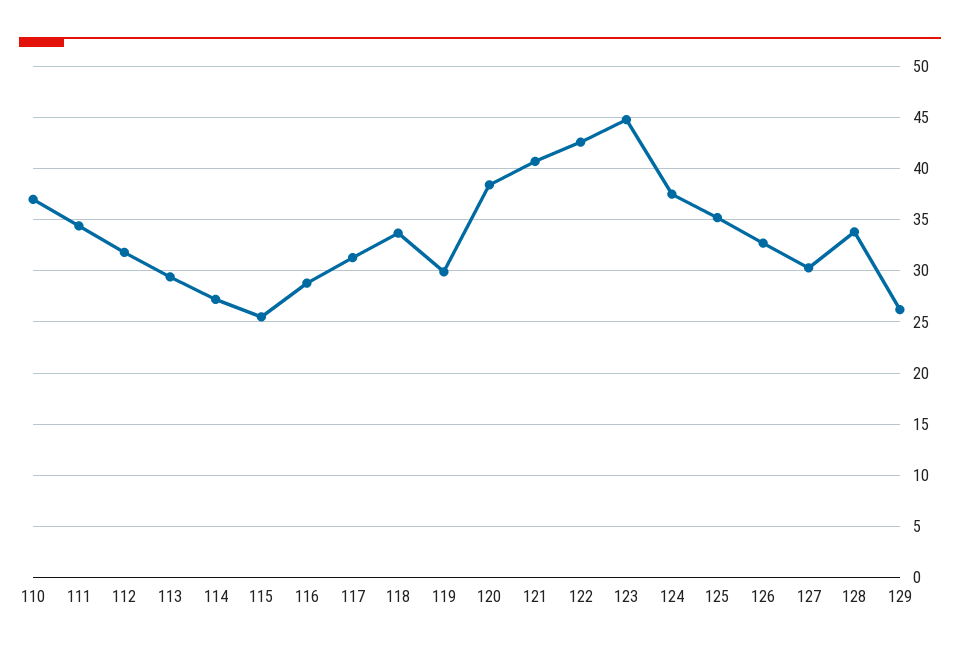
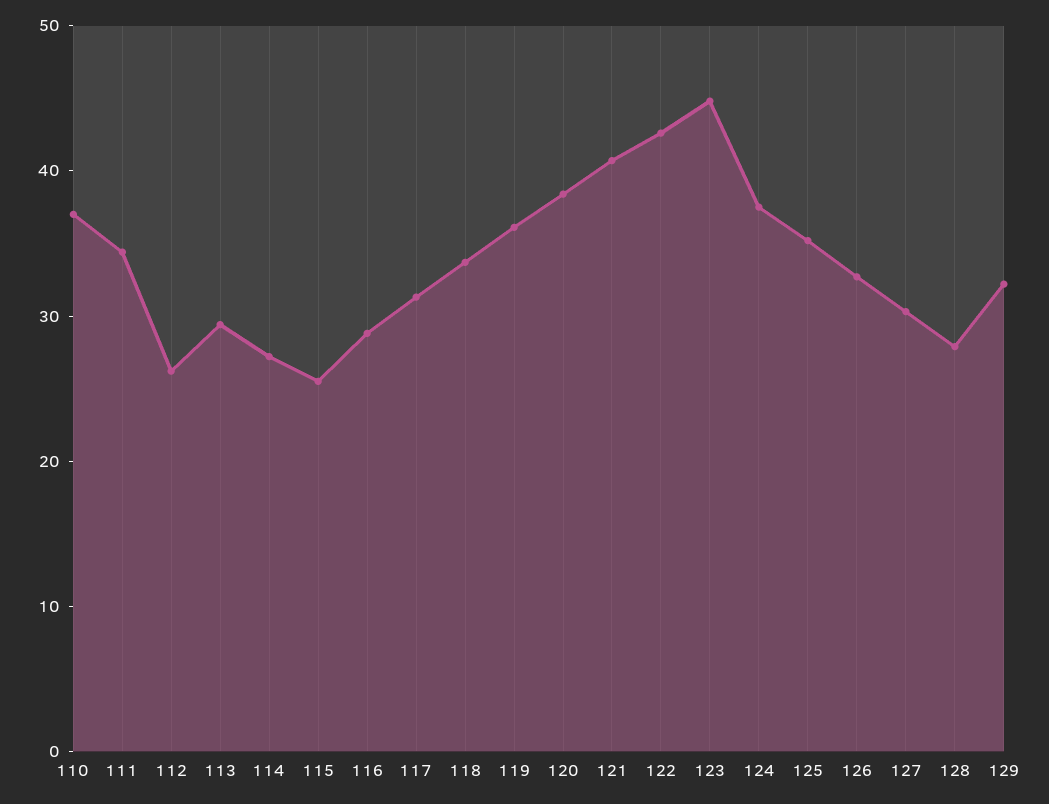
112: 32 -> 26
119: 30 -> 36
128: 34 -> 28
129: 26 -> 32

